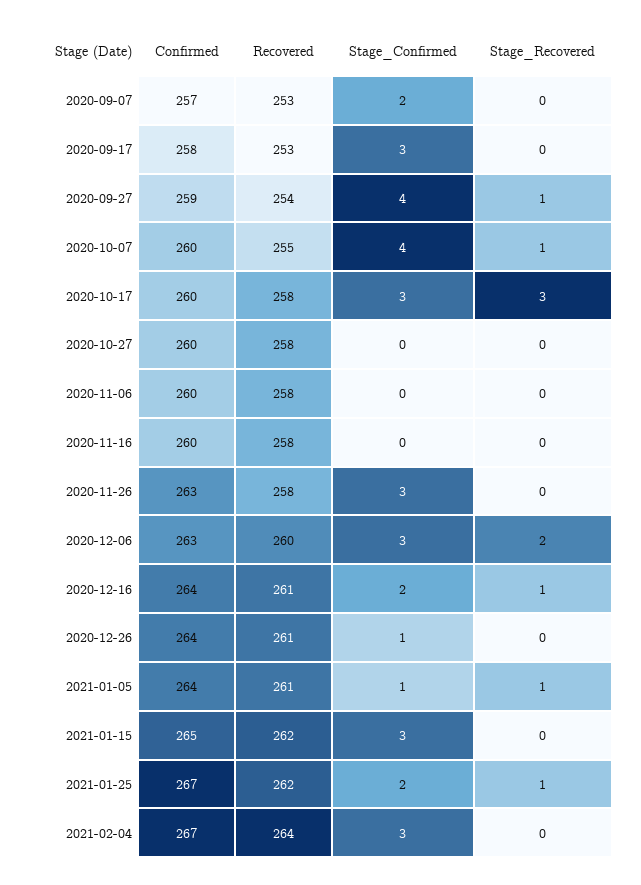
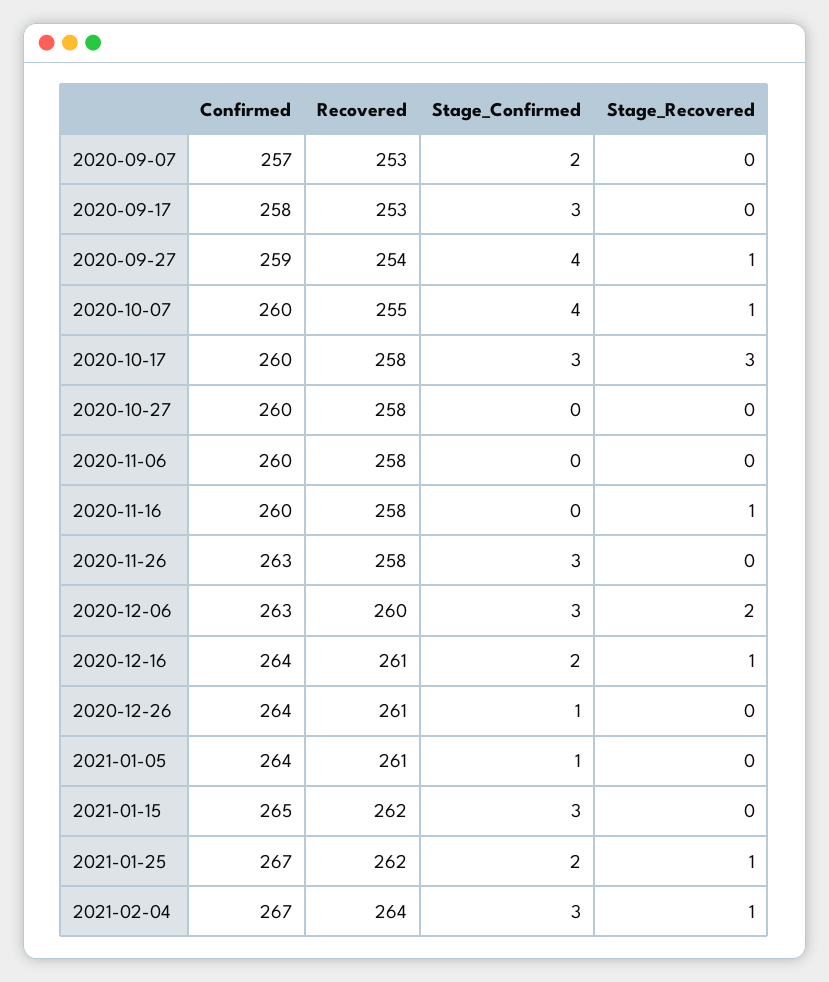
Stage_Recovered, 2020-11-16: 0 -> 1
Stage_Recovered, 2021-01-05: 1 -> 0
Stage_Recovered, 2021-02-04: 0 -> 1

